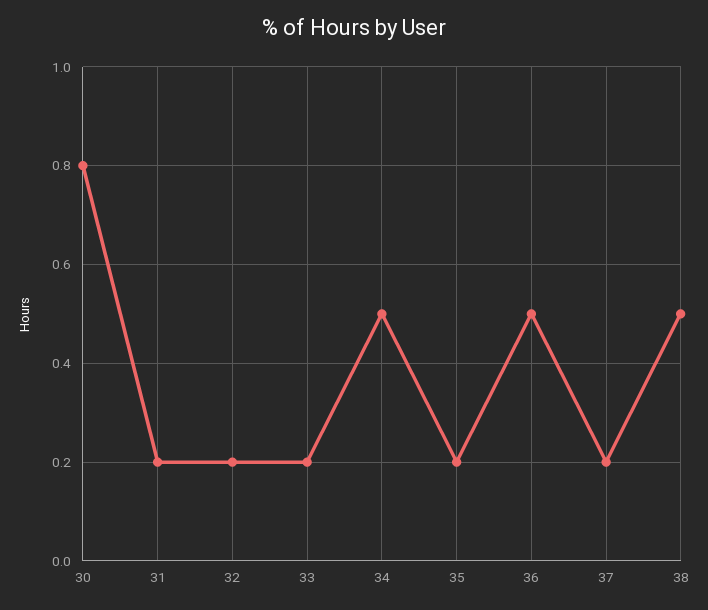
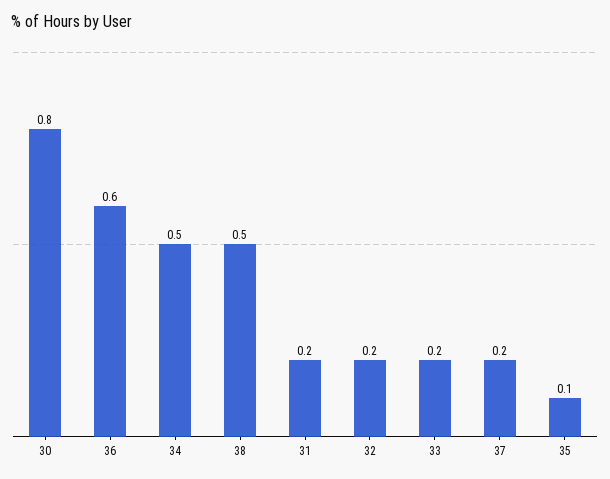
35: 0.2 -> 0.1
36: 0.5 -> 0.6

